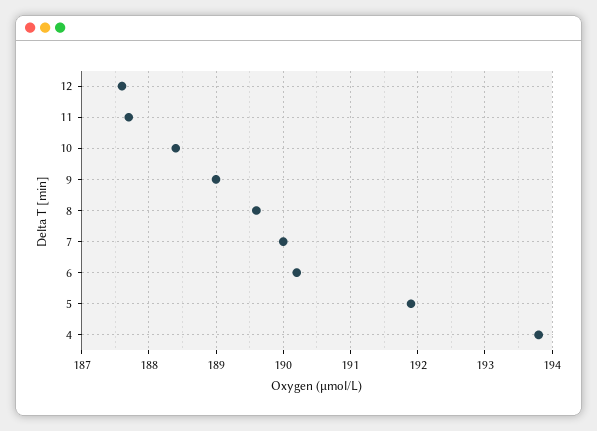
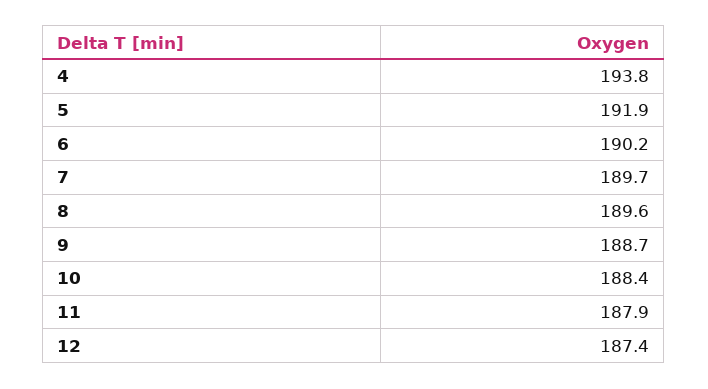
12: 187.6 -> 187.4
11: 187.7 -> 187.9
9: 189 -> 188.7
7: 190 -> 189.7

